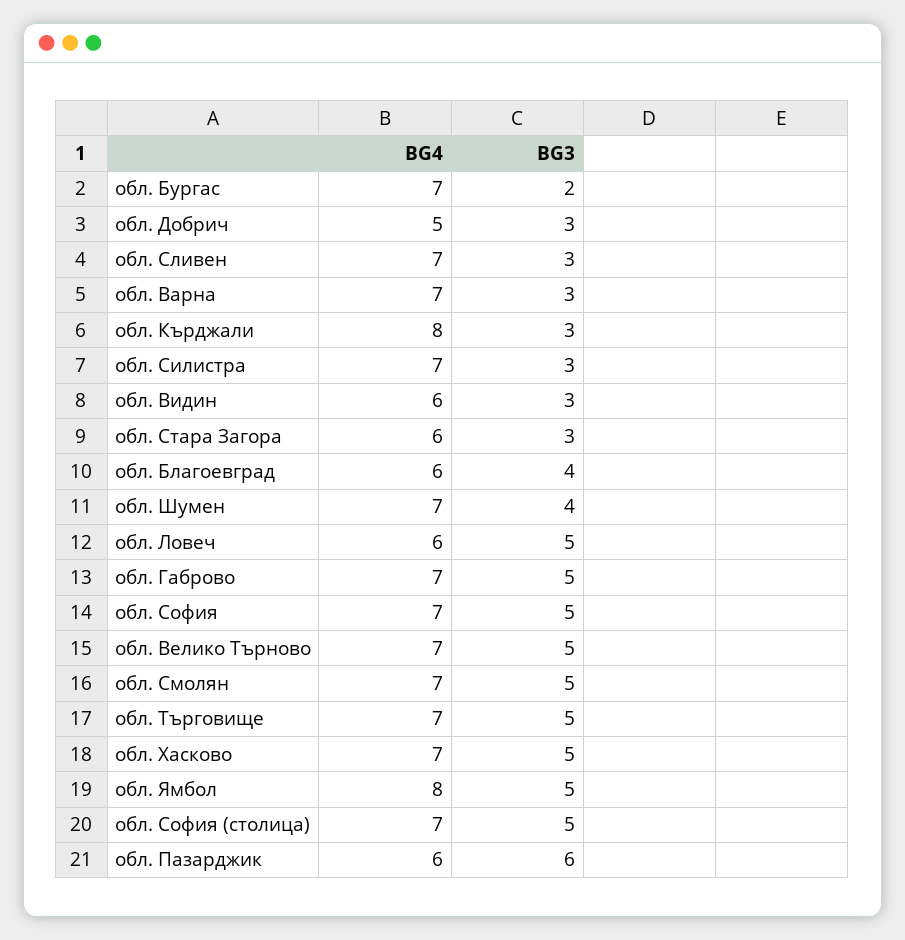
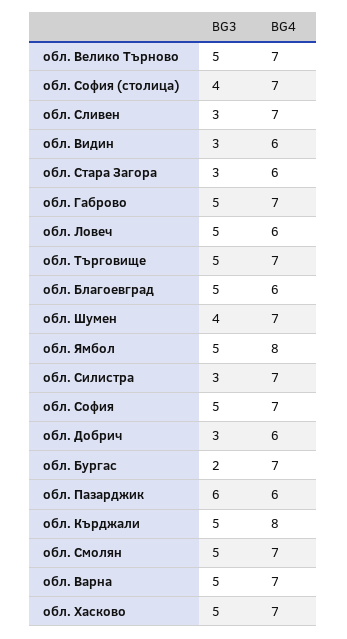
BG4, обл. Добрич: 5 -> 6
BG3, обл. Варна: 3 -> 5
BG3, обл. Кърджали: 3 -> 5
BG3, обл. Благоевград: 4 -> 5
BG3, обл. София (столица): 5 -> 4

